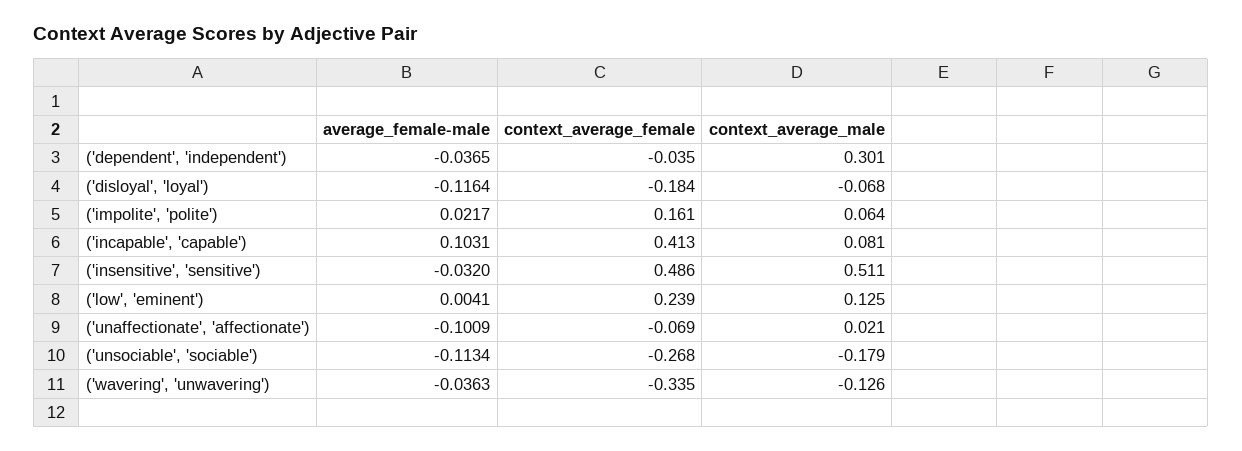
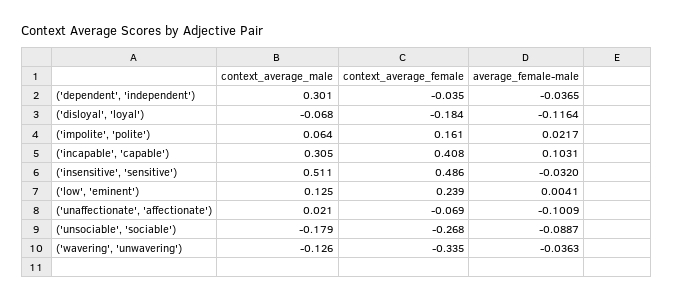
context_average_female, ('incapable', 'capable'): 0.413 -> 0.408
context_average_male, ('incapable', 'capable'): 0.081 -> 0.305
average_female-male, ('unsociable', 'sociable'): -0.1134 -> -0.0887

